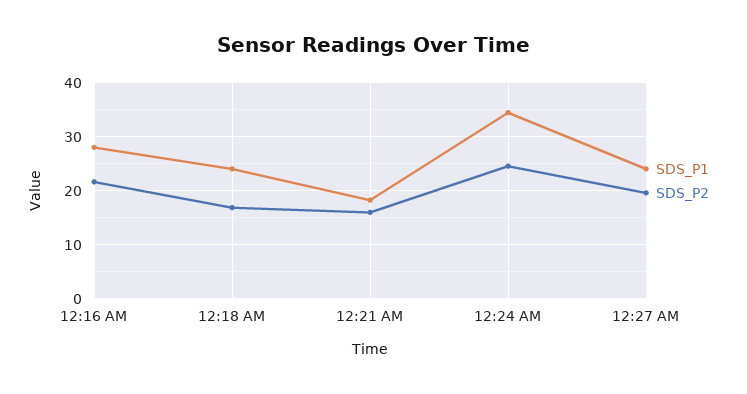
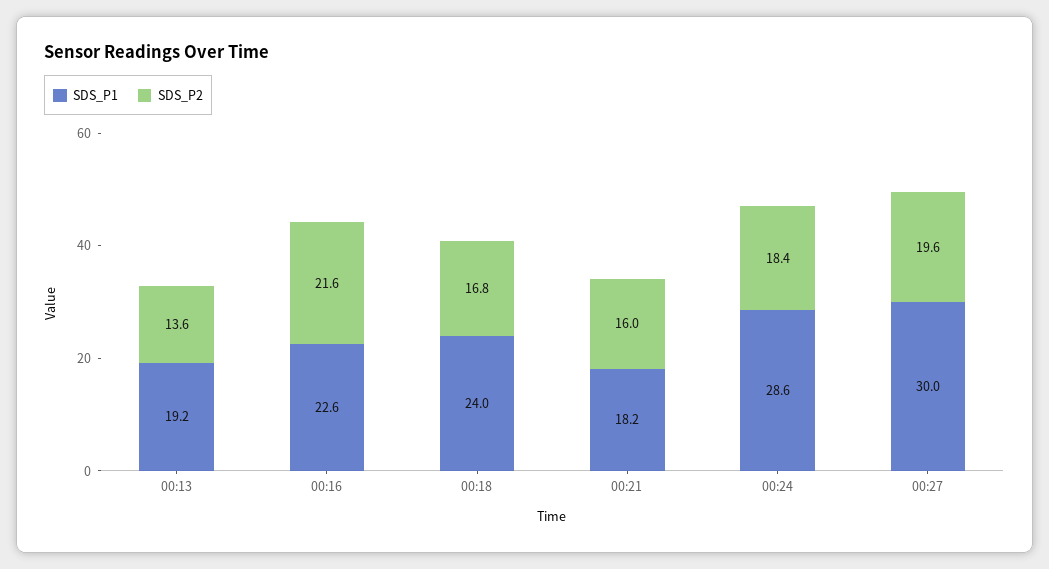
SDS_P1, 12:16 AM: 28 -> 22.6
SDS_P1, 12:24 AM: 34 -> 28.6
SDS_P2, 12:24 AM: 24 -> 18.4
SDS_P1, 12:27 AM: 24 -> 30
SDS_P1, 00:13: none -> 19.2
SDS_P2, 00:13: none -> 13.6

